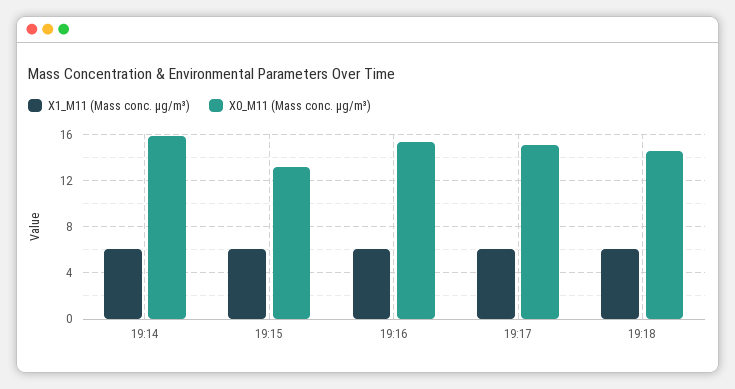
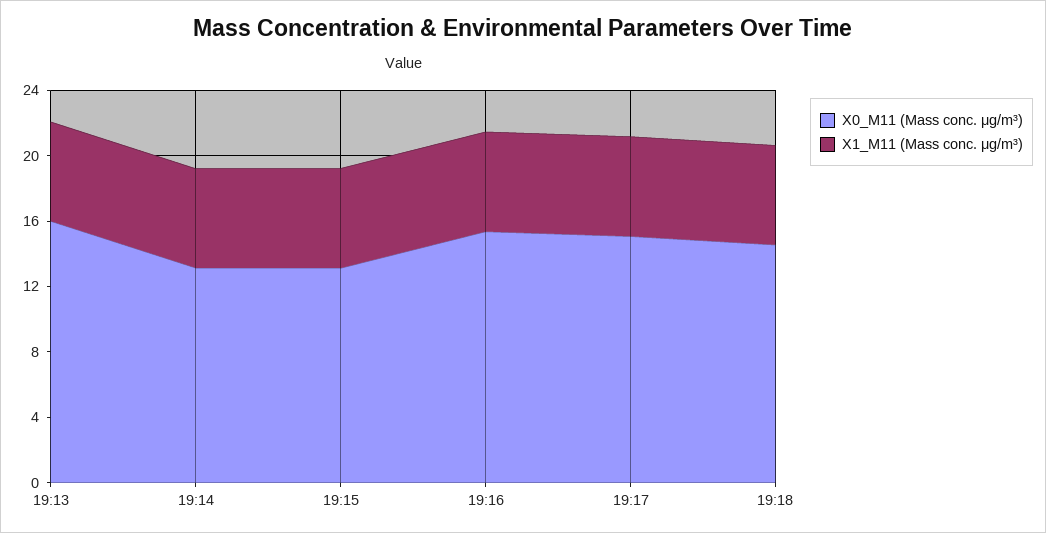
X0_M11 (Mass conc. μg/m³), 19:14: 16 -> 13
X0_M11 (Mass conc. μg/m³), 19:13: none -> 16
X1_M11 (Mass conc. μg/m³), 19:13: none -> 6

